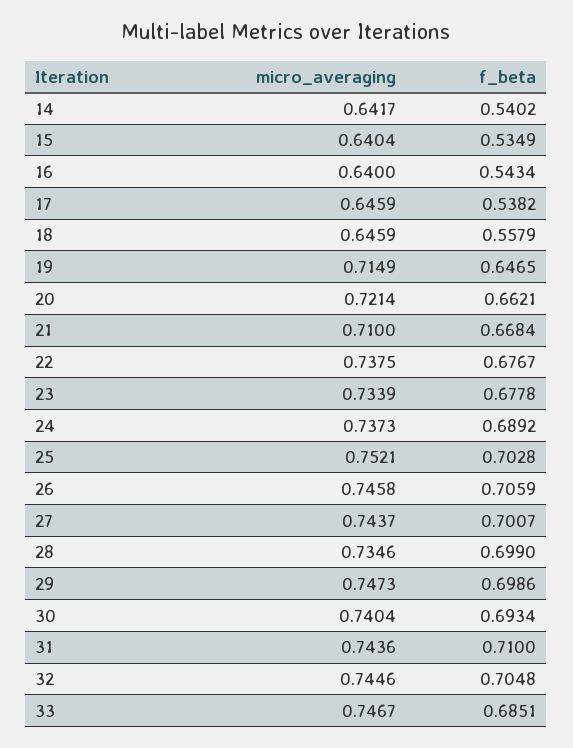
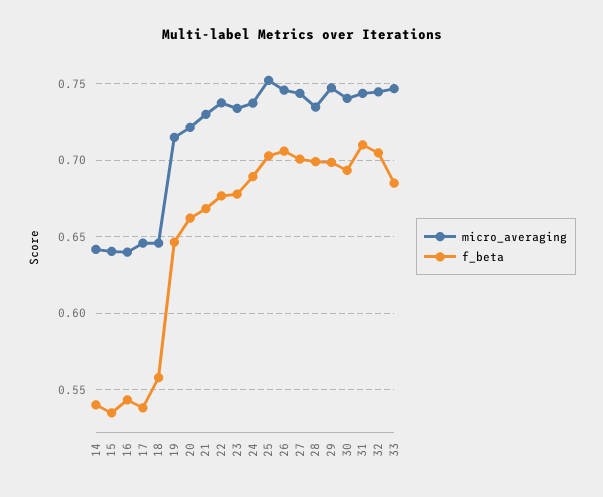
micro_averaging, 21: 0.71 -> 0.73

